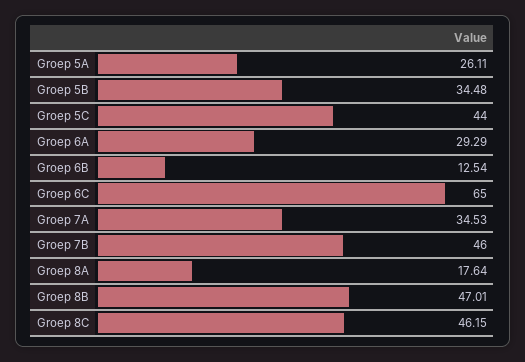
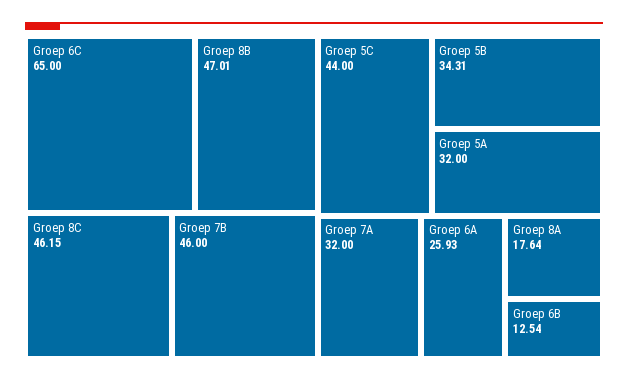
Groep 5A: 26.11 -> 32
Groep 5B: 34.48 -> 34.31
Groep 6A: 29.29 -> 25.93
Groep 7A: 34.53 -> 32

